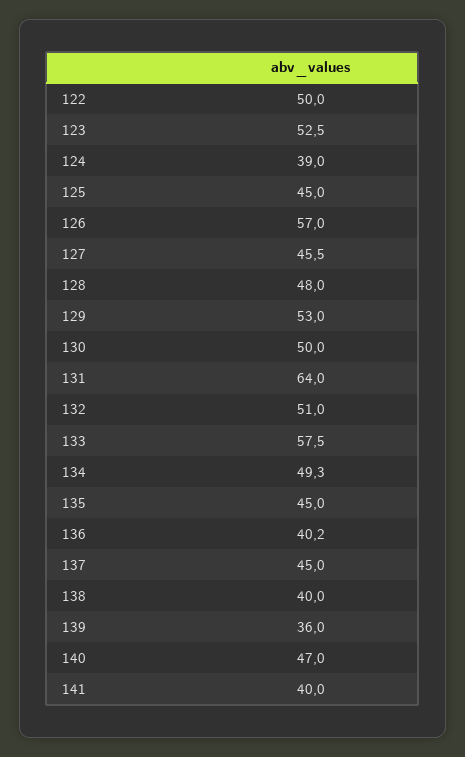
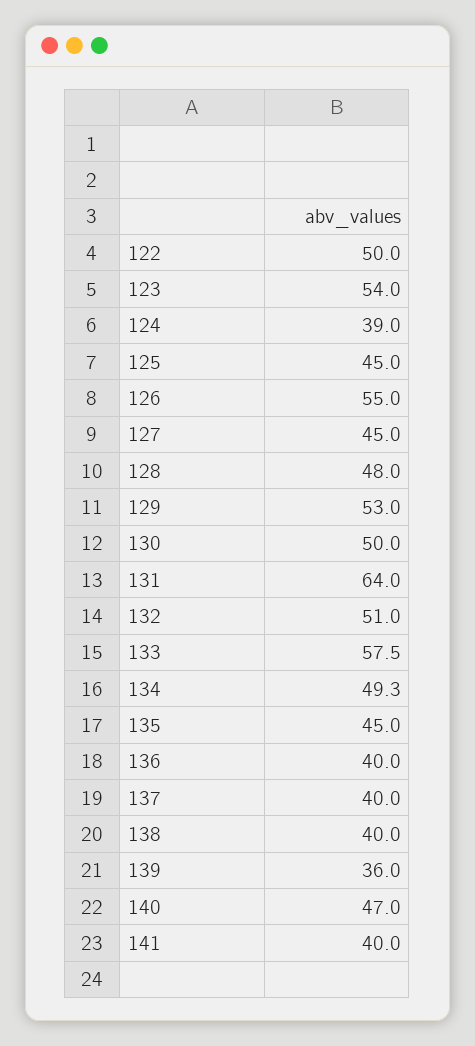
123: 52.5 -> 54
126: 57 -> 55
127: 45.5 -> 45
136: 40.2 -> 40
137: 45 -> 40

